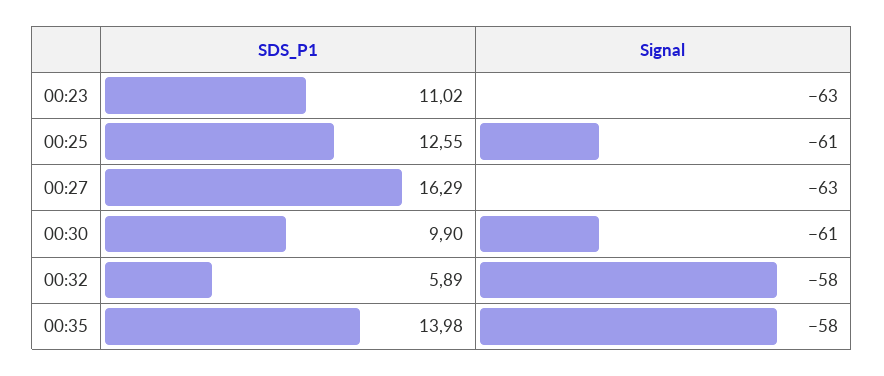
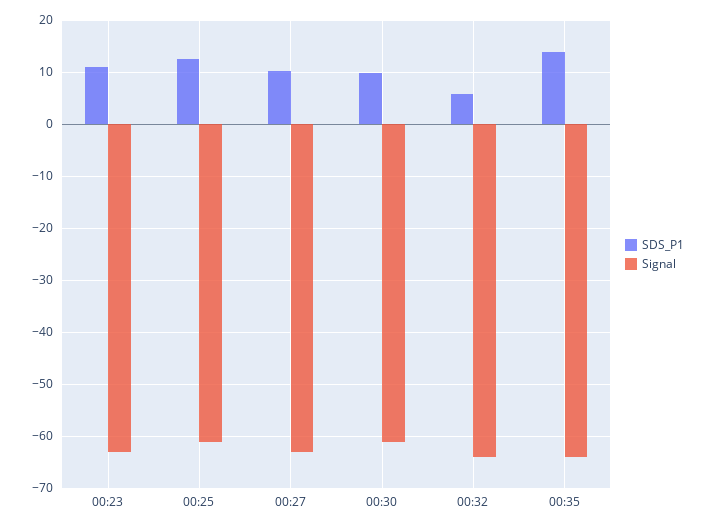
SDS_P1, 00:27: 16.29 -> 10
Signal, 00:32: -58 -> -64
Signal, 00:35: -58 -> -64

